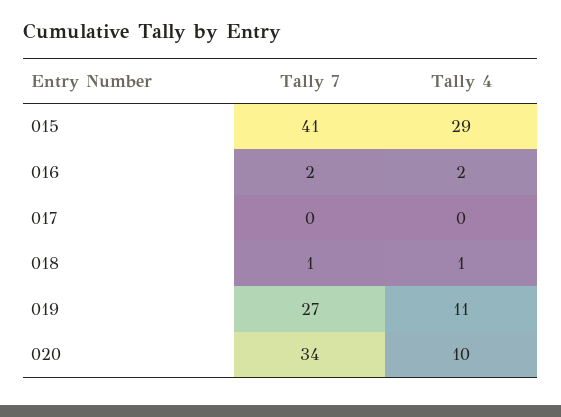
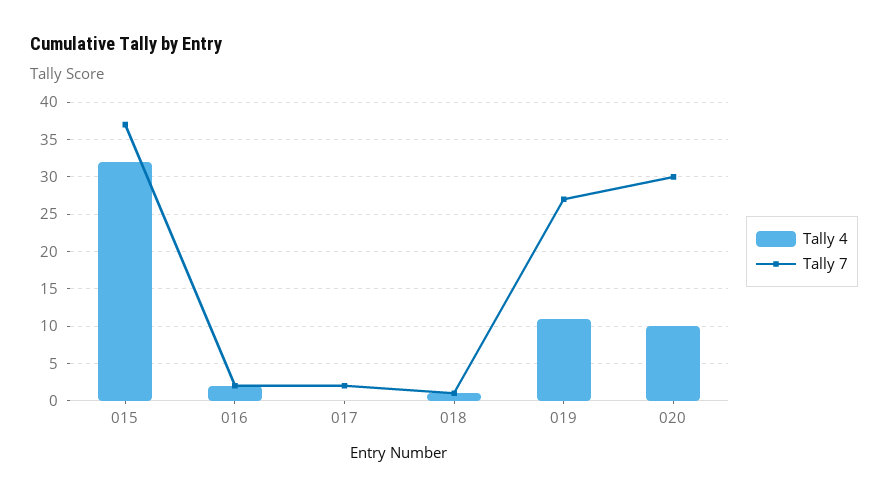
Tally 7, 015: 41 -> 37
Tally 4, 015: 29 -> 32
Tally 7, 017: 0 -> 2
Tally 7, 020: 34 -> 30

